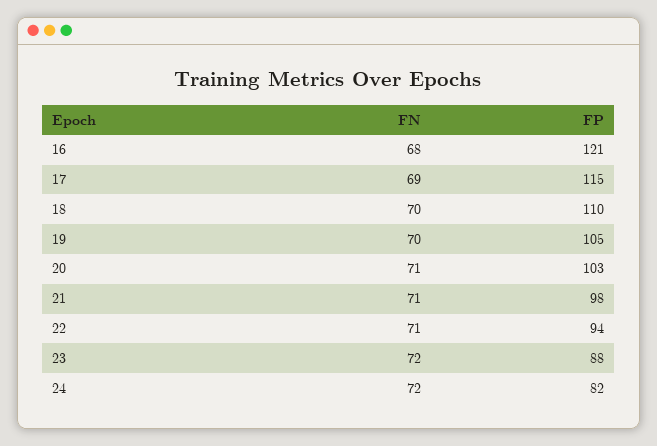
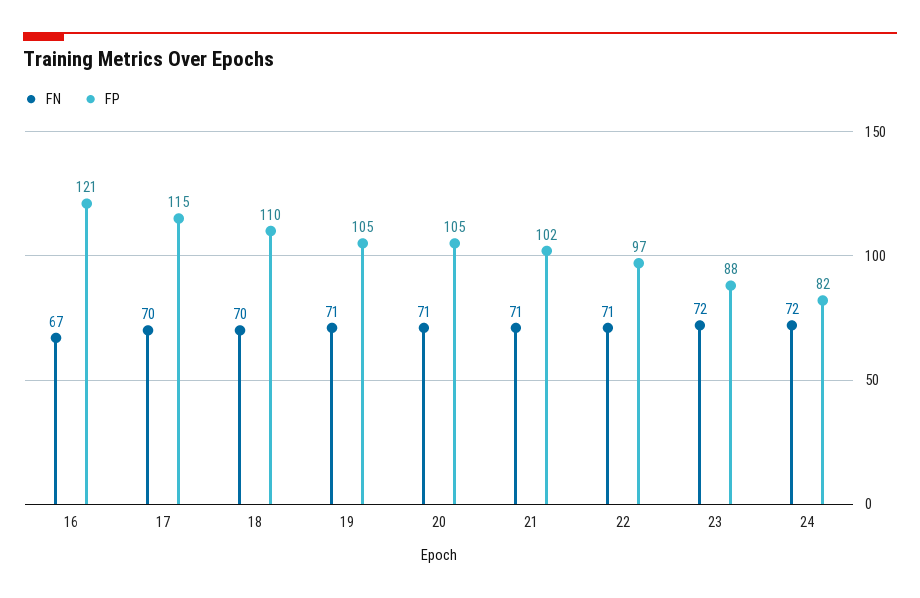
FN, 16: 68 -> 67
FN, 17: 69 -> 70
FN, 19: 70 -> 71
FP, 20: 103 -> 105
FP, 21: 98 -> 102
FP, 22: 94 -> 97

